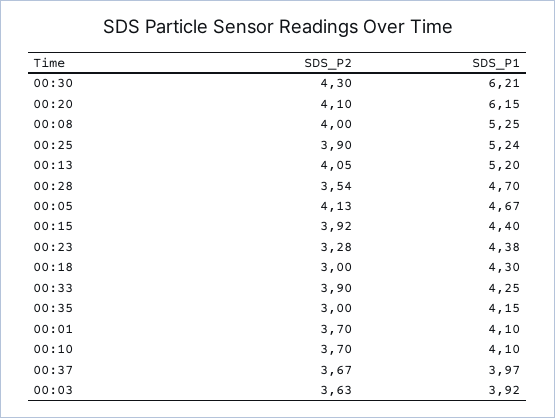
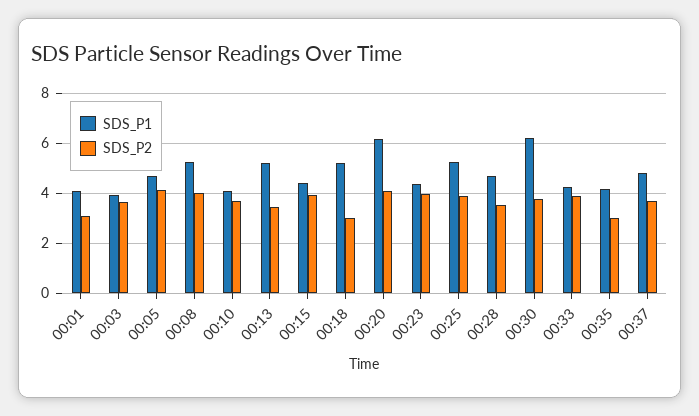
SDS_P2, 00:30: 4.3 -> 3.75
SDS_P2, 00:13: 4.05 -> 3.5
SDS_P2, 00:23: 3.28 -> 4
SDS_P1, 00:18: 4.3 -> 5.25
SDS_P2, 00:01: 3.7 -> 3
SDS_P1, 00:37: 3.97 -> 4.75

